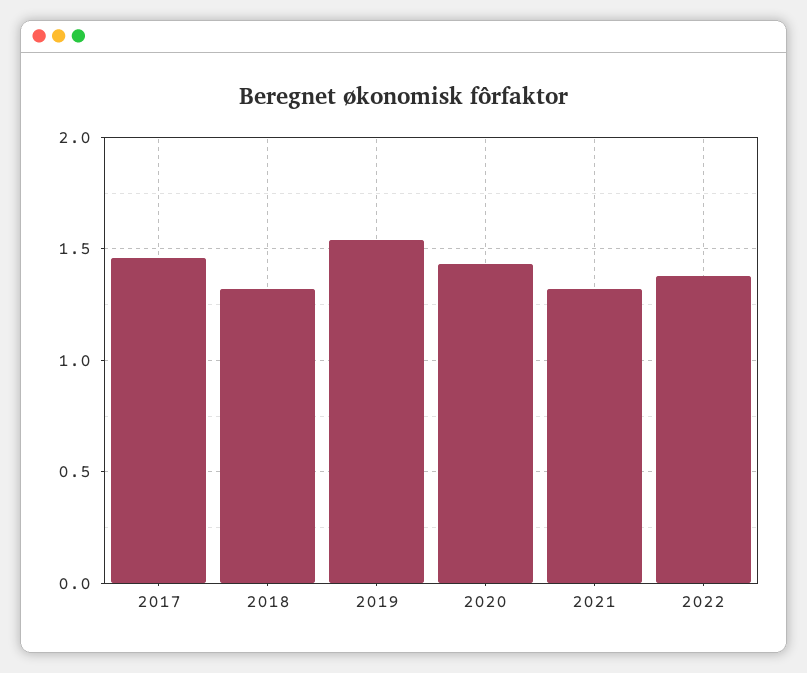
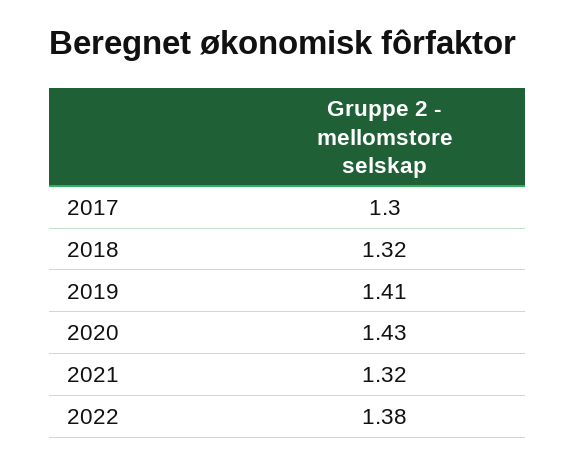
2017: 1.45 -> 1.3
2019: 1.55 -> 1.41

